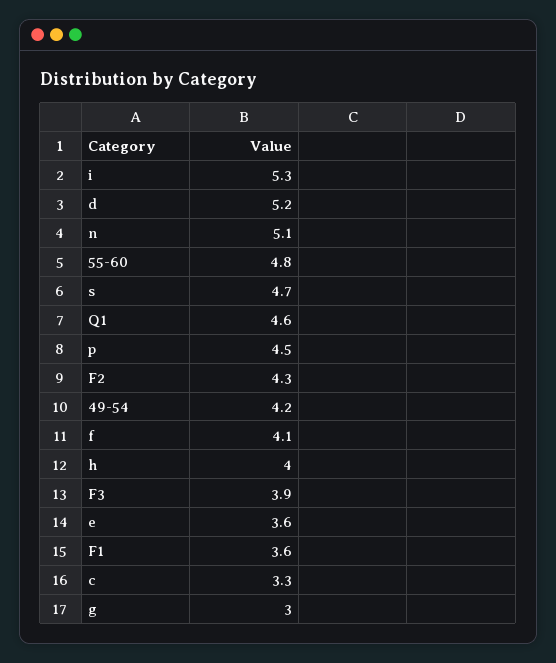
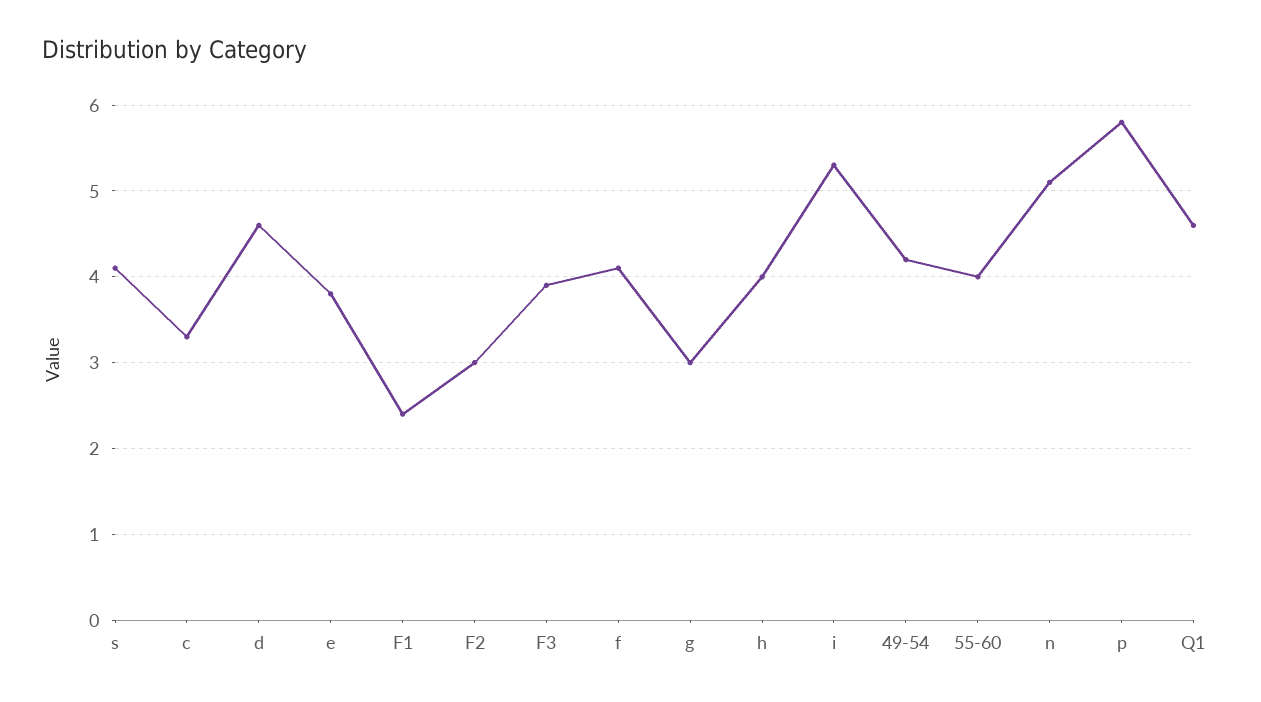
d: 5.2 -> 4.6
55-60: 4.8 -> 4
s: 4.7 -> 4.1
p: 4.5 -> 5.8
F2: 4.3 -> 3
e: 3.6 -> 3.8
F1: 3.6 -> 2.4

